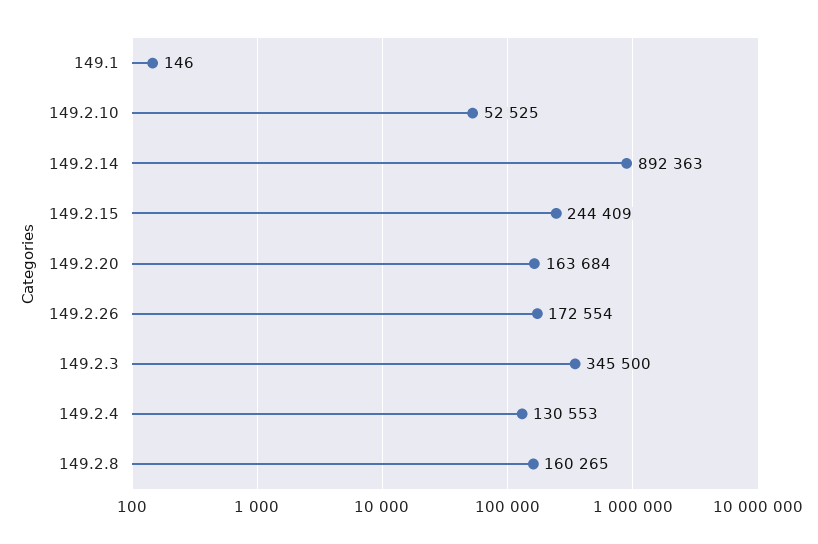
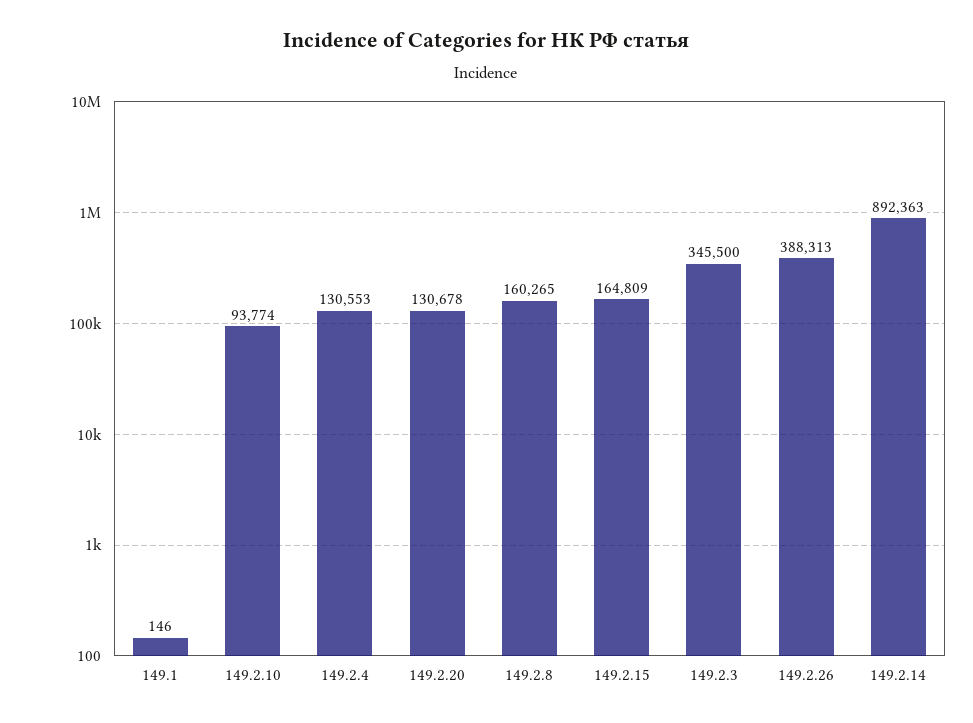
149.2.10: 52525 -> 93774
149.2.15: 244409 -> 164809
149.2.20: 163684 -> 130678
149.2.26: 172554 -> 388313

